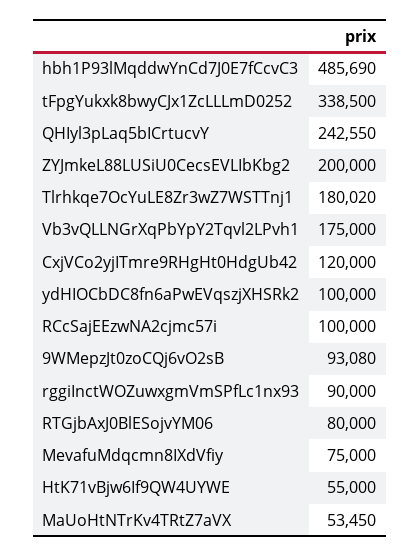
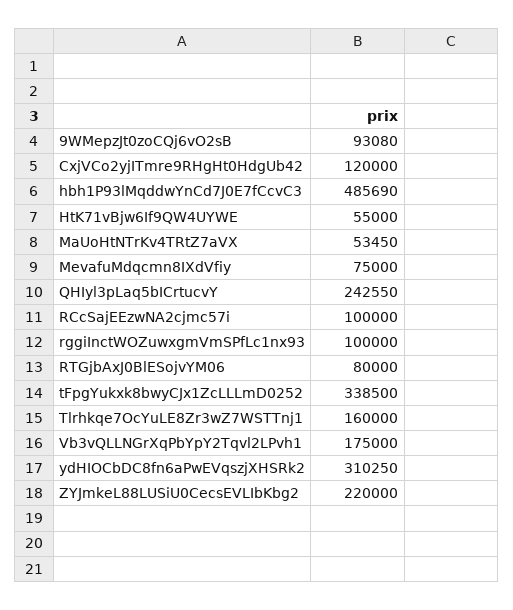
ZYJmkeL88LUSiU0CecsEVLIbKbg2: 200000 -> 220000
Tlrhkqe7OcYuLE8Zr3wZ7WSTTnj1: 180020 -> 160000
ydHIOCbDC8fn6aPwEVqszjXHSRk2: 100000 -> 310250
rggiInctWOZuwxgmVmSPfLc1nx93: 90000 -> 100000

